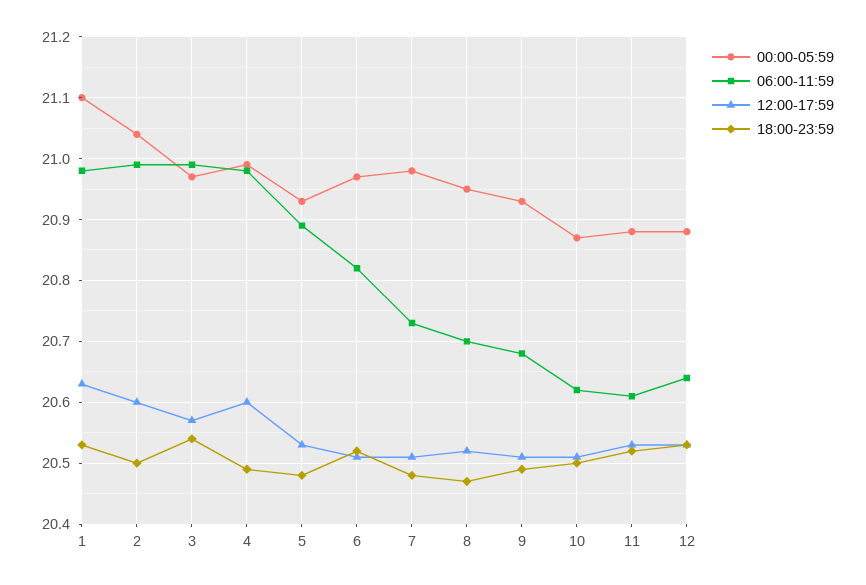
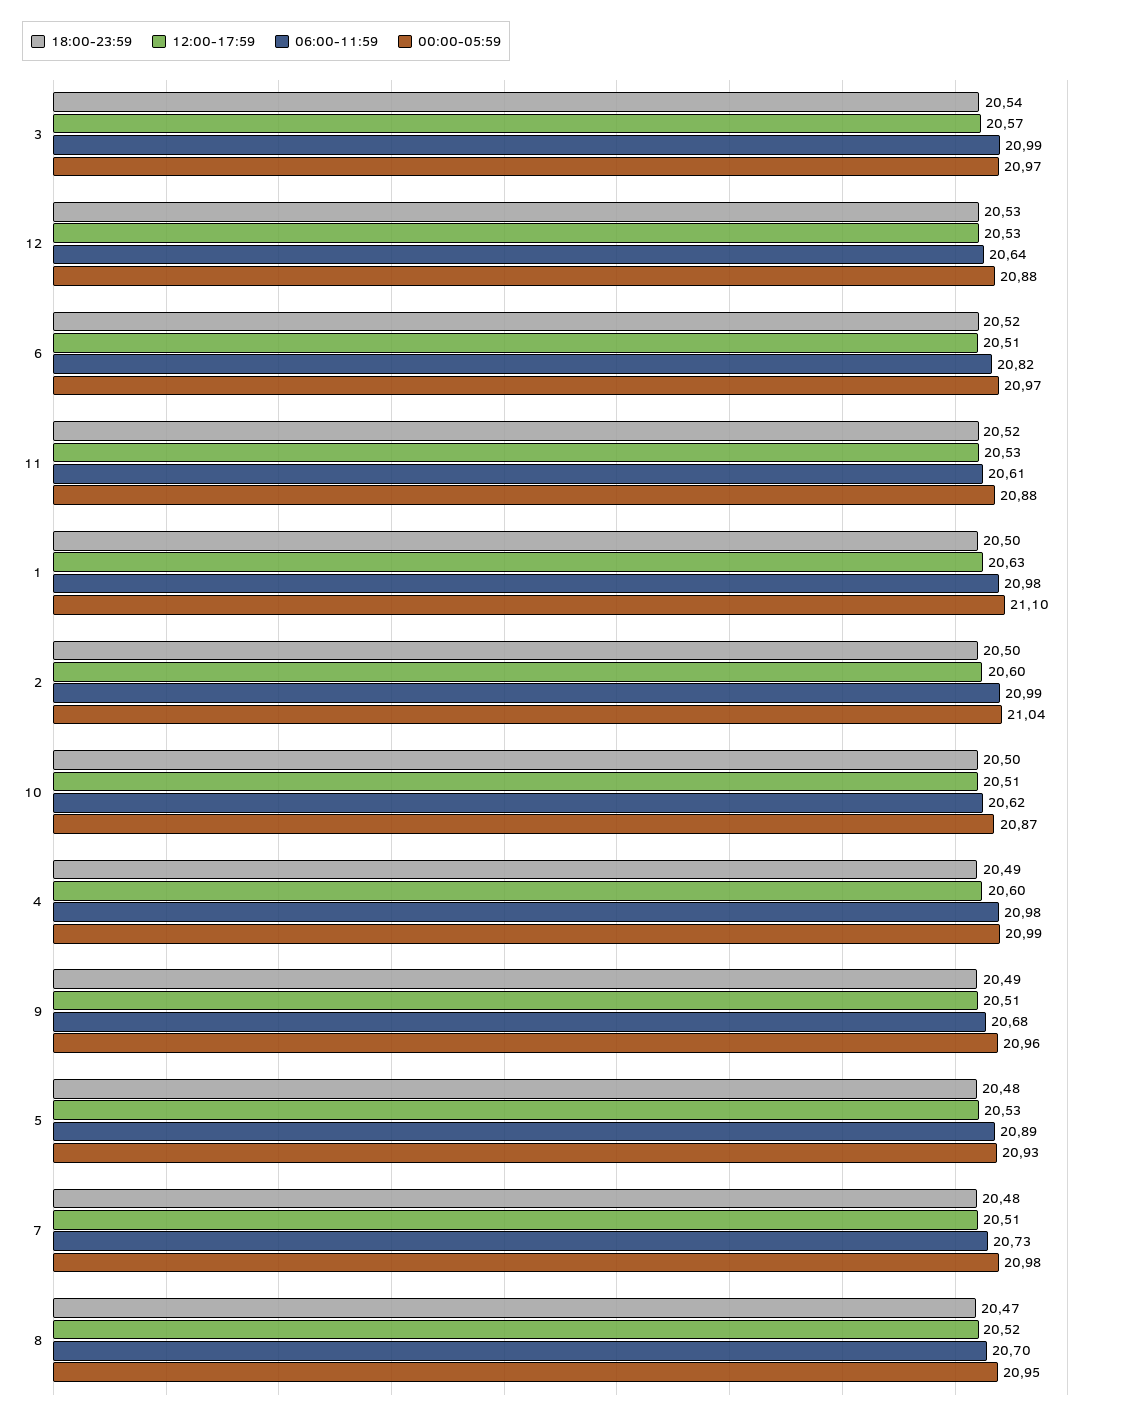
18:00-23:59, 1: 20.53 -> 20.5
00:00-05:59, 9: 20.93 -> 20.96

